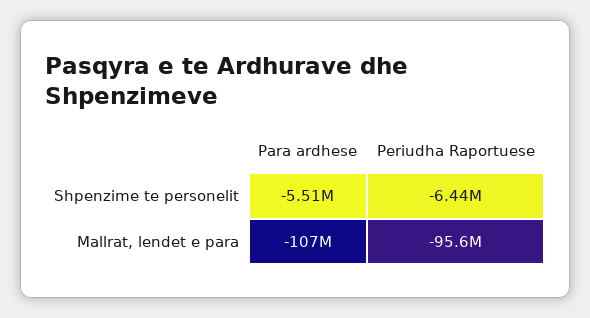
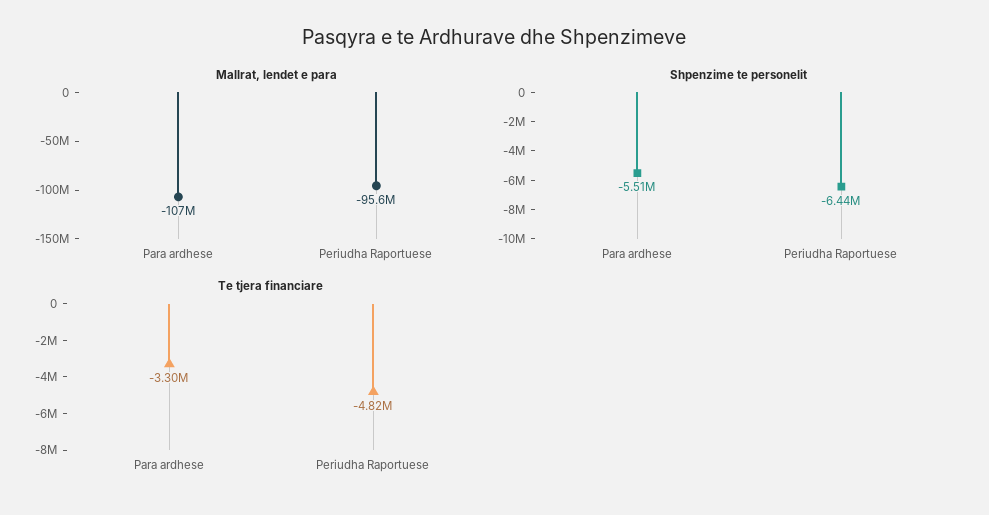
Te tjera financiare, Para ardhese: none -> -3300000
Te tjera financiare, Periudha Raportuese: none -> -4820000

